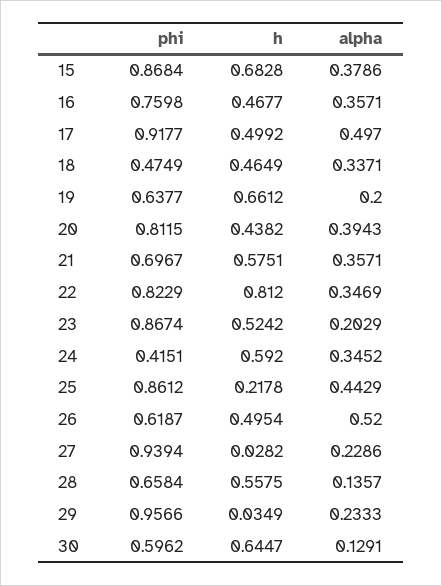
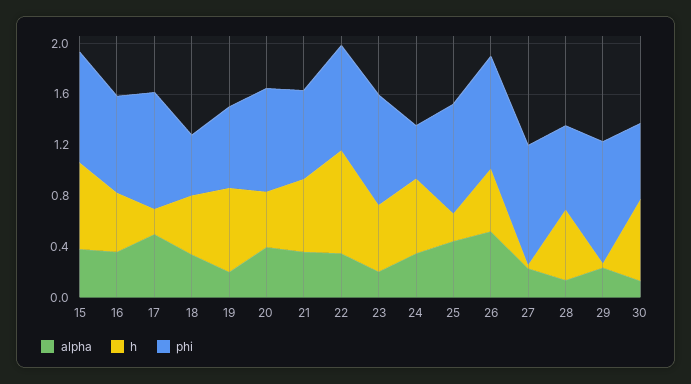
h, 17: 0.4992 -> 0.2
phi, 26: 0.6187 -> 0.9

